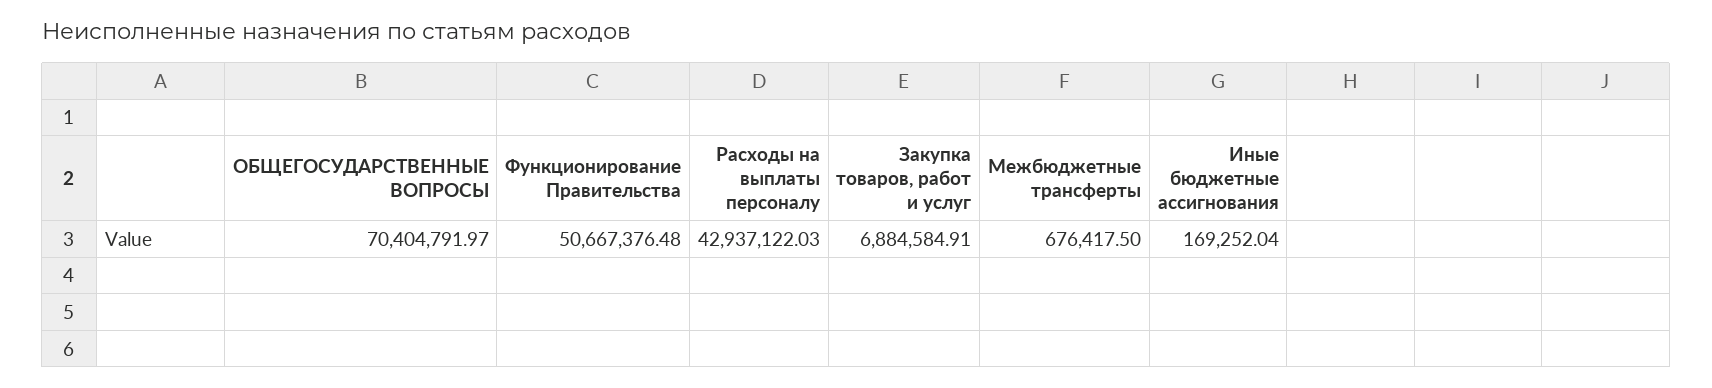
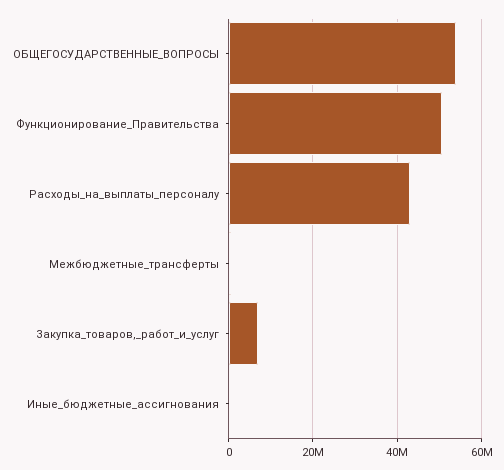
ОБЩЕГОСУДАРСТВЕННЫЕ ВОПРОСЫ: 70404791.97 -> 54000000

